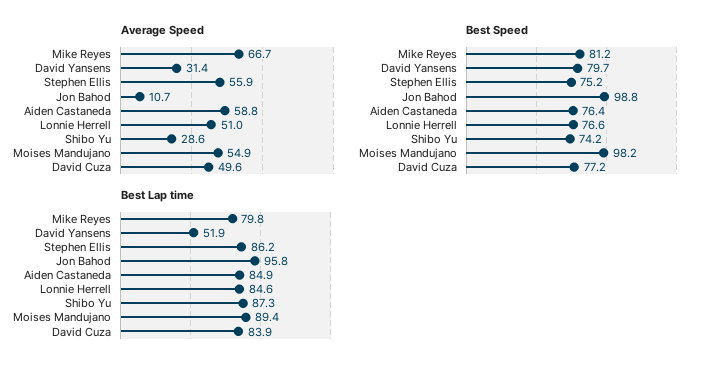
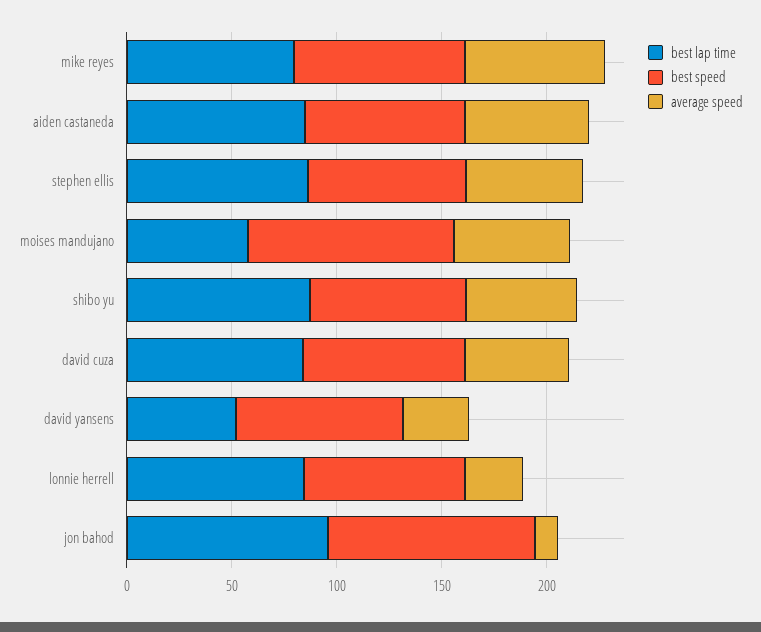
Average Speed, Lonnie Herrell: 51 -> 30
Average Speed, Shibo Yu: 28.6 -> 50
Best Lap time, Moises Mandujano: 89.4 -> 60

